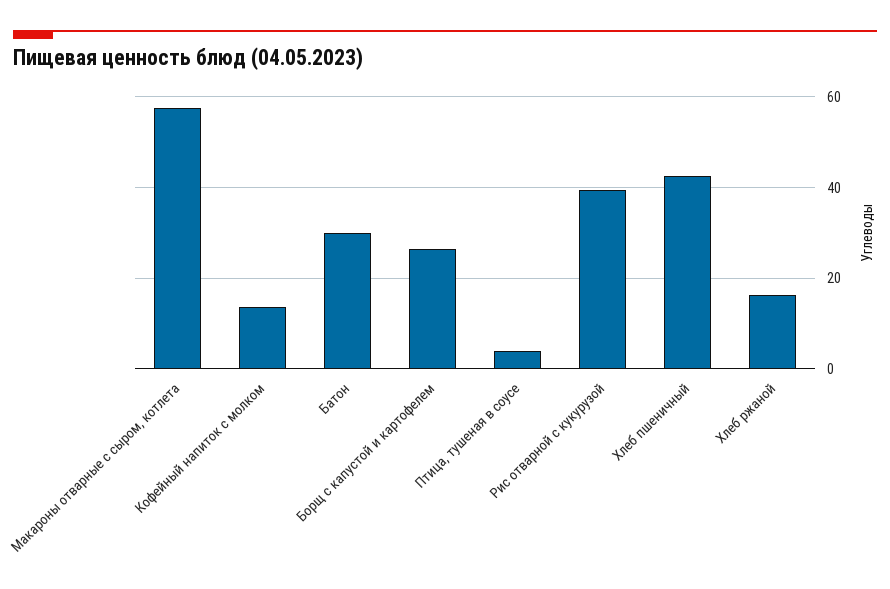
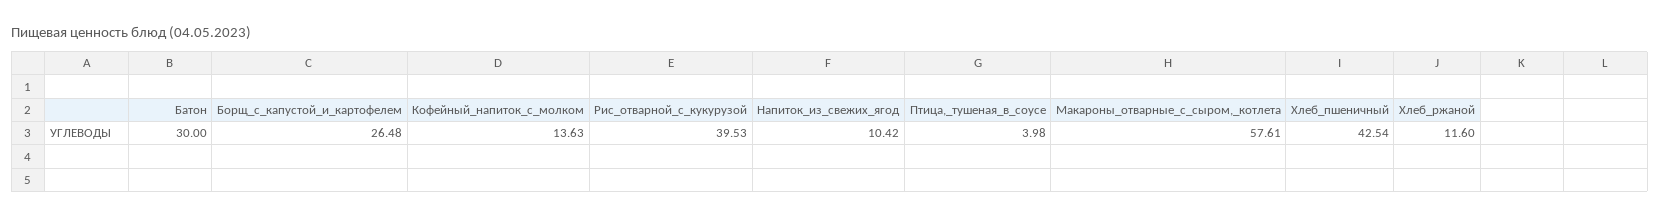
Хлеб ржаной: 16 -> 11.6
Напиток_из_свежих_ягод: none -> 10.42

